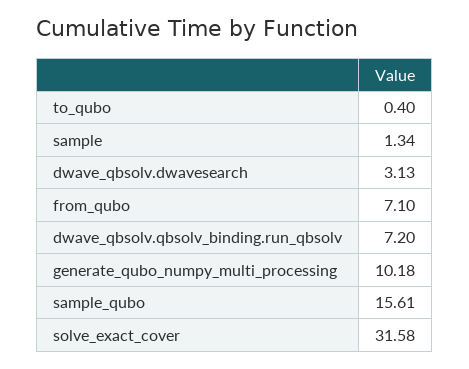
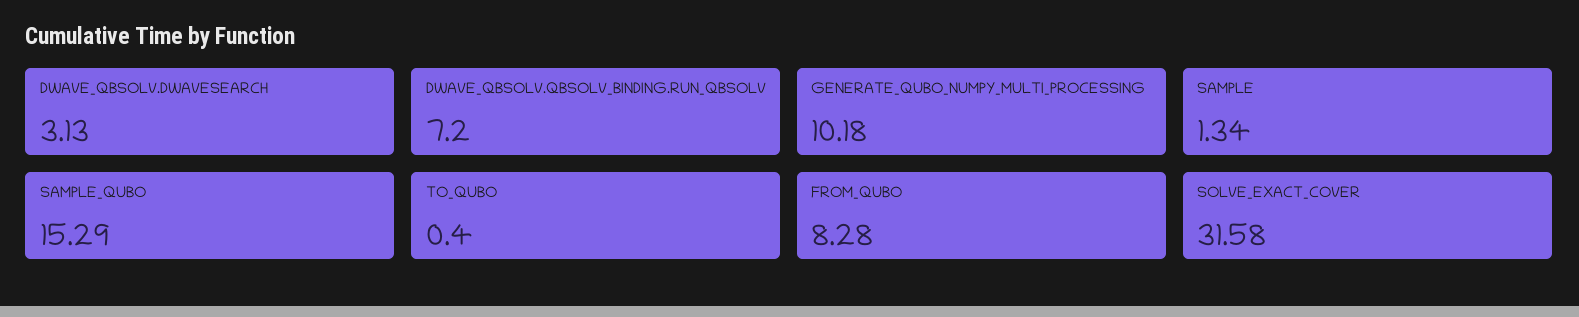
from_qubo: 7.1 -> 8.28
sample_qubo: 15.61 -> 15.29

